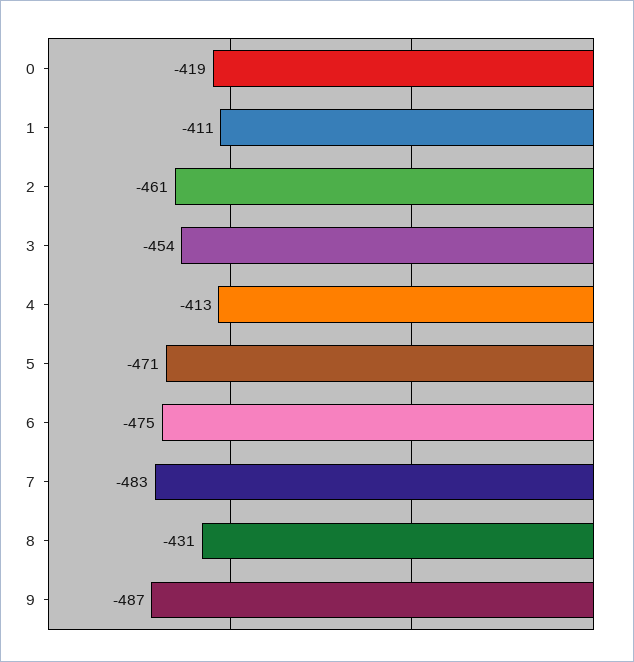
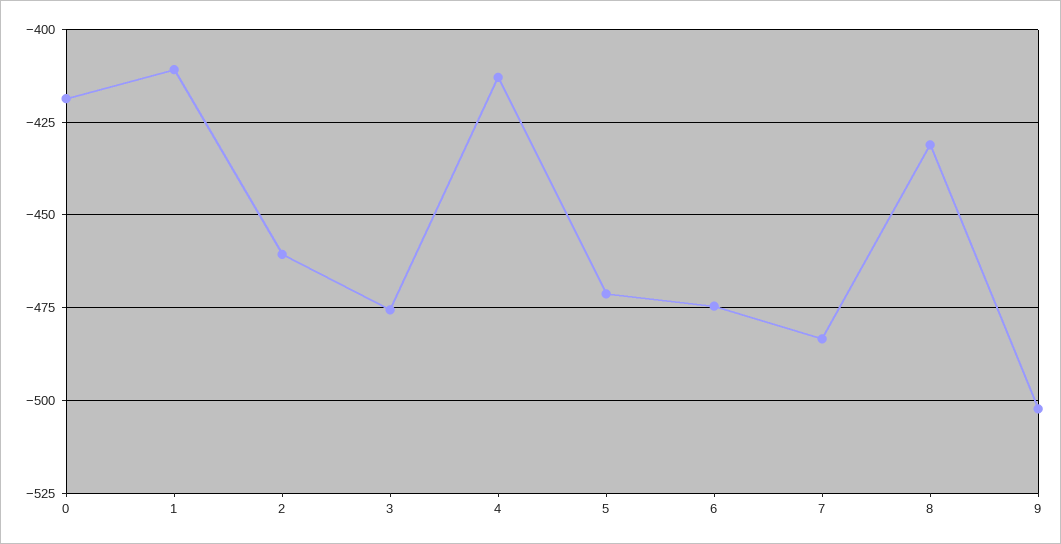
3: -454 -> -475
9: -487 -> -502.5

